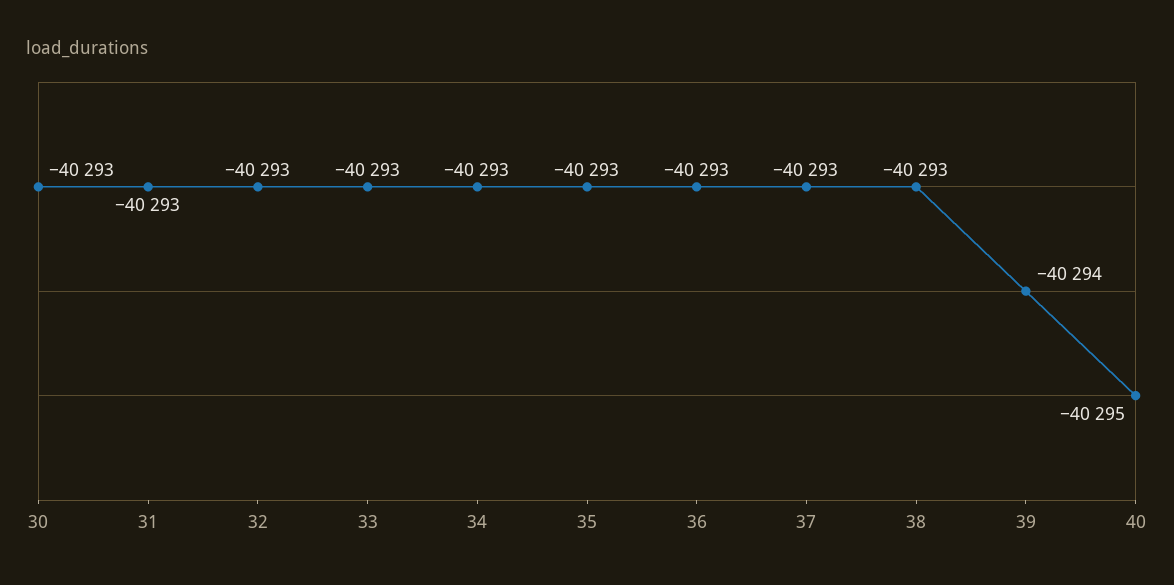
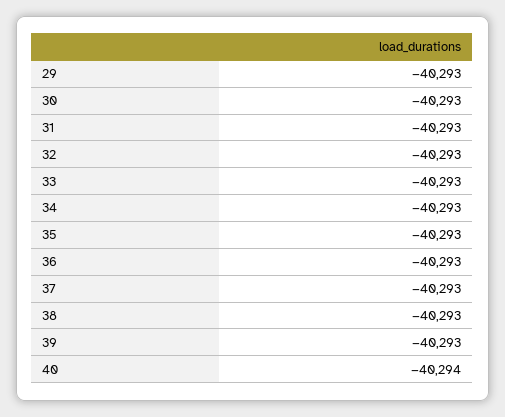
39: -40294 -> -40293
40: -40295 -> -40294
29: none -> -40293

